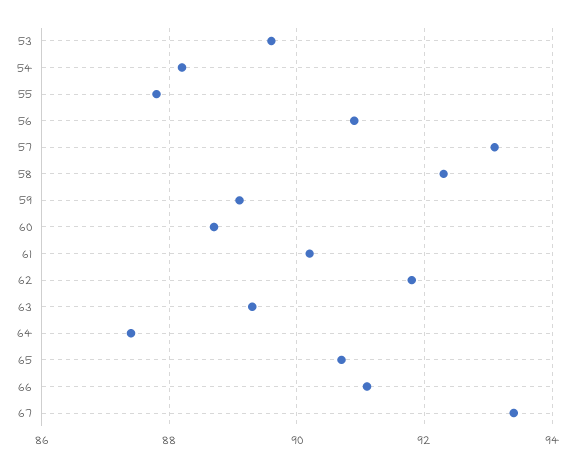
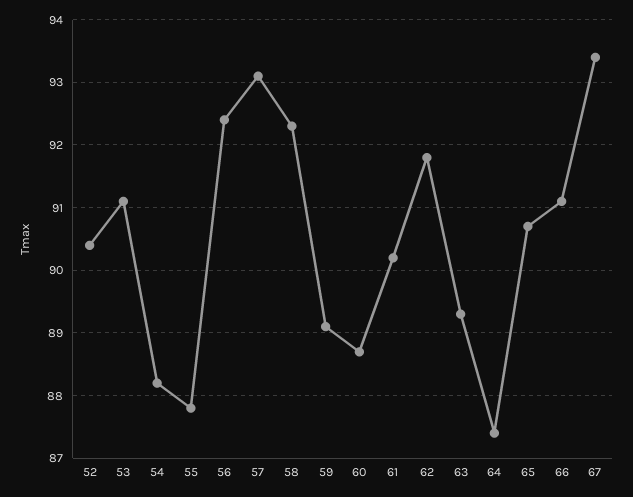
53: 89.5 -> 91.1
56: 91 -> 92.4
52: none -> 90.4

